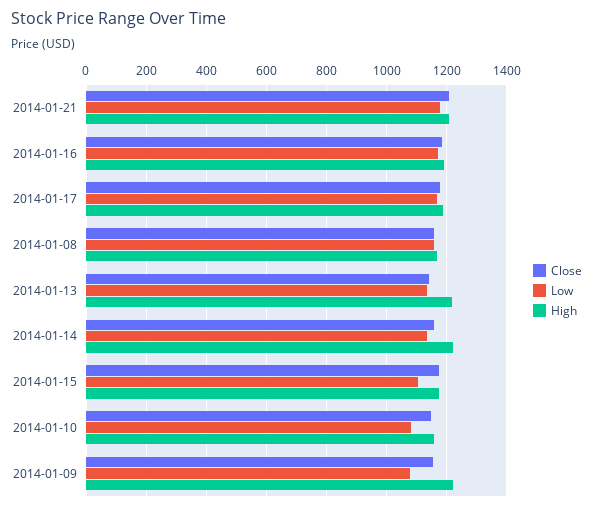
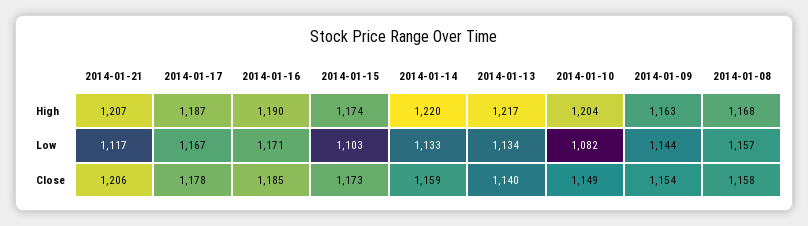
Low, 2014-01-21: 1180 -> 1117
High, 2014-01-10: 1160 -> 1204
Low, 2014-01-09: 1080 -> 1144
High, 2014-01-09: 1220 -> 1163

